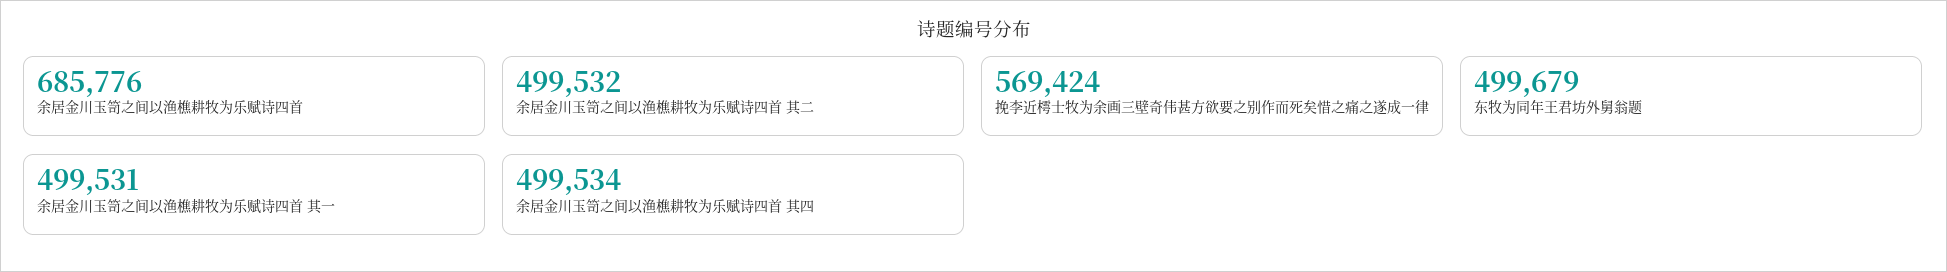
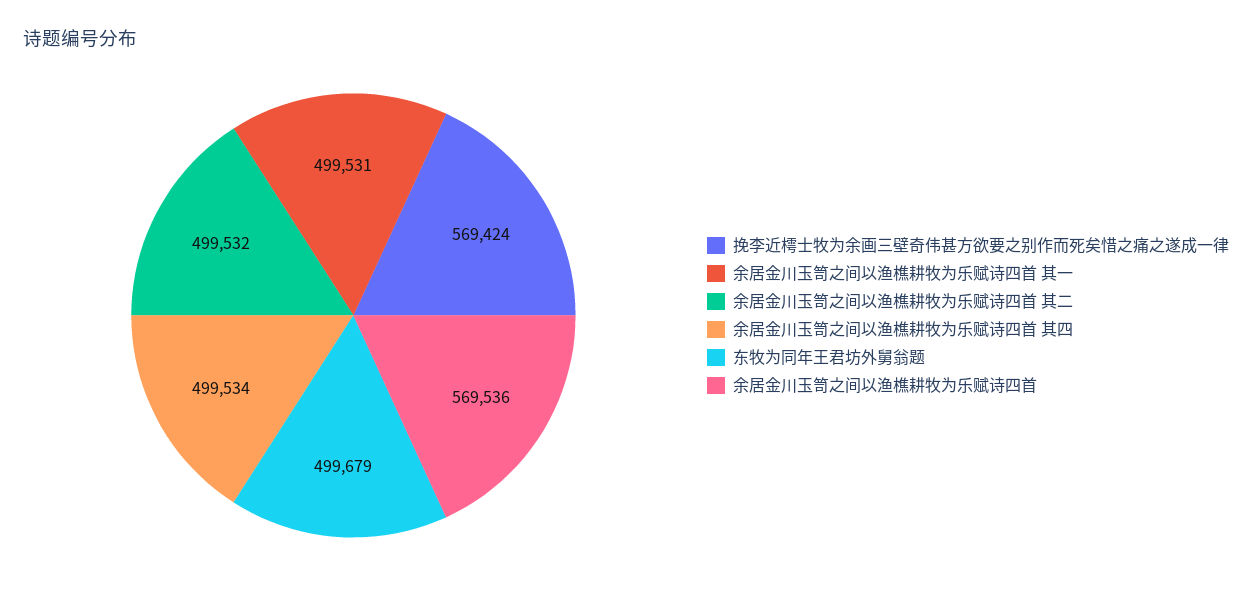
余居金川玉笥之间以渔樵耕牧为乐赋诗四首: 685776 -> 569536

